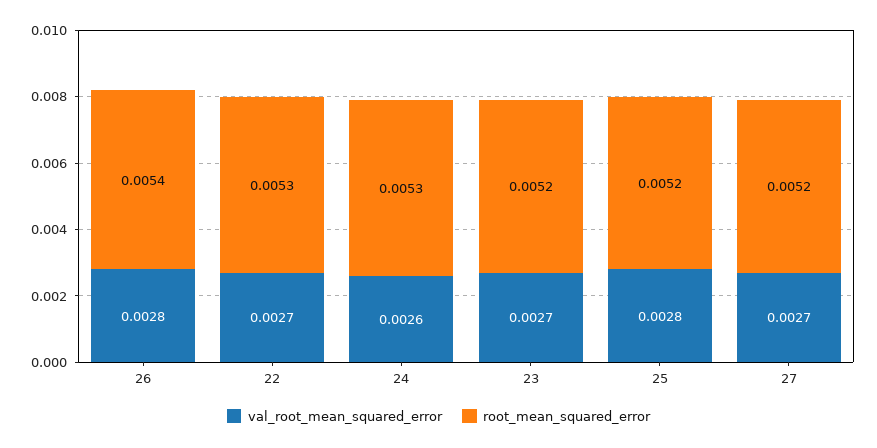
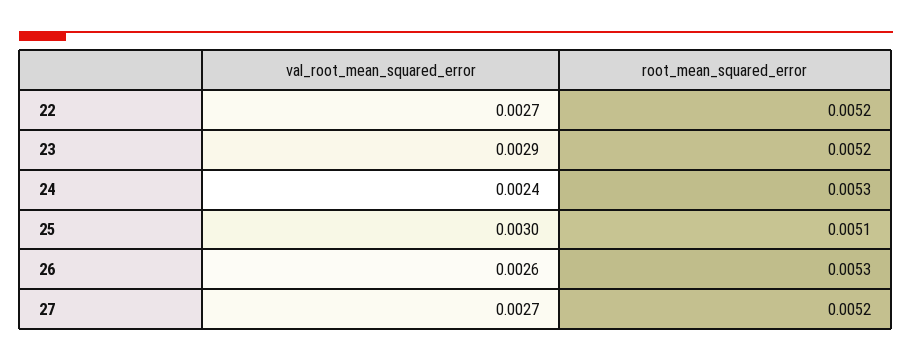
val_root_mean_squared_error, 26: 0.0028 -> 0.0026
root_mean_squared_error, 26: 0.0054 -> 0.0053
root_mean_squared_error, 22: 0.0053 -> 0.0052
val_root_mean_squared_error, 24: 0.0026 -> 0.0024
val_root_mean_squared_error, 23: 0.0027 -> 0.0029
val_root_mean_squared_error, 25: 0.0028 -> 0.003
root_mean_squared_error, 25: 0.0052 -> 0.0051

